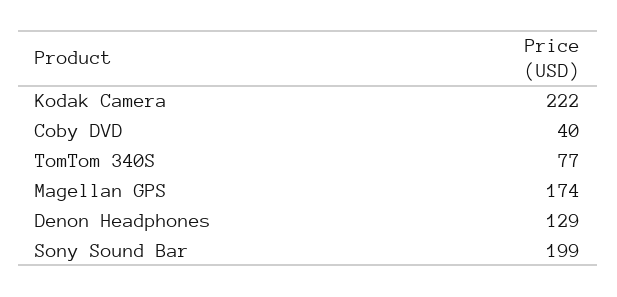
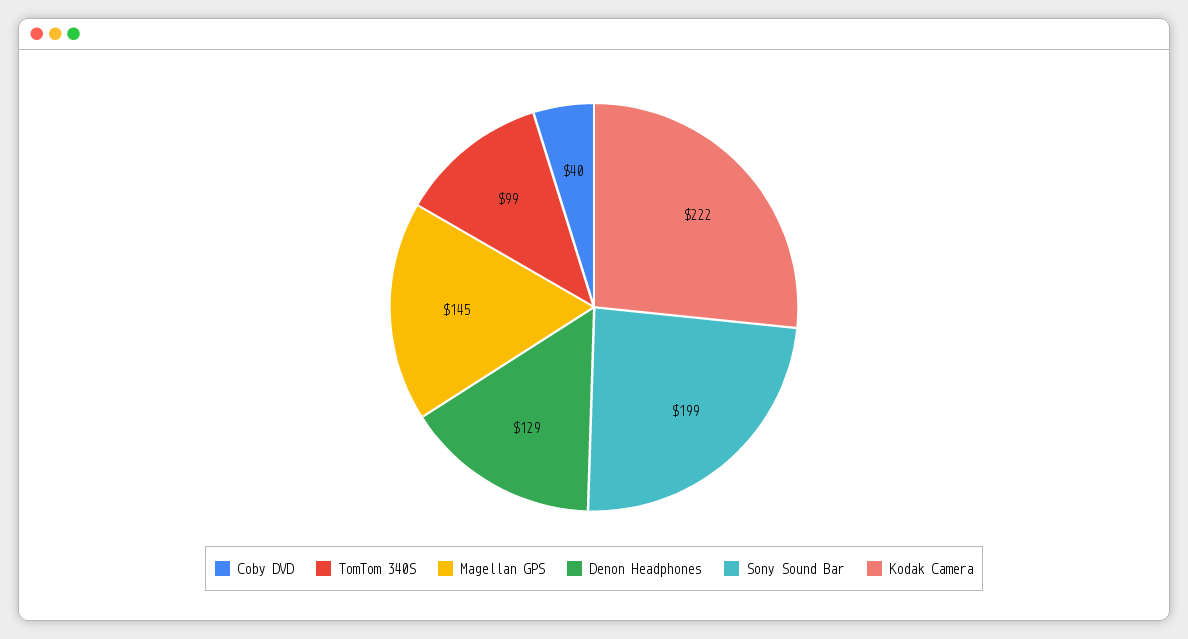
TomTom 340S: 77 -> 99
Magellan GPS: 174 -> 145

